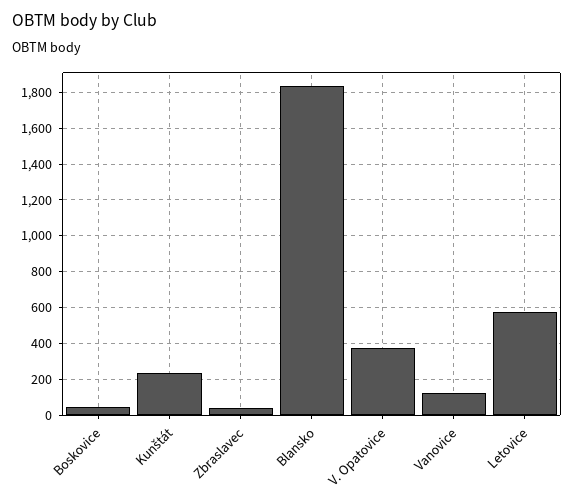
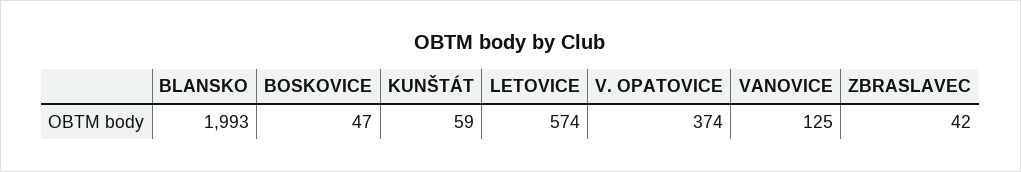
Kunštát: 250 -> 59
Blansko: 1850 -> 1993

